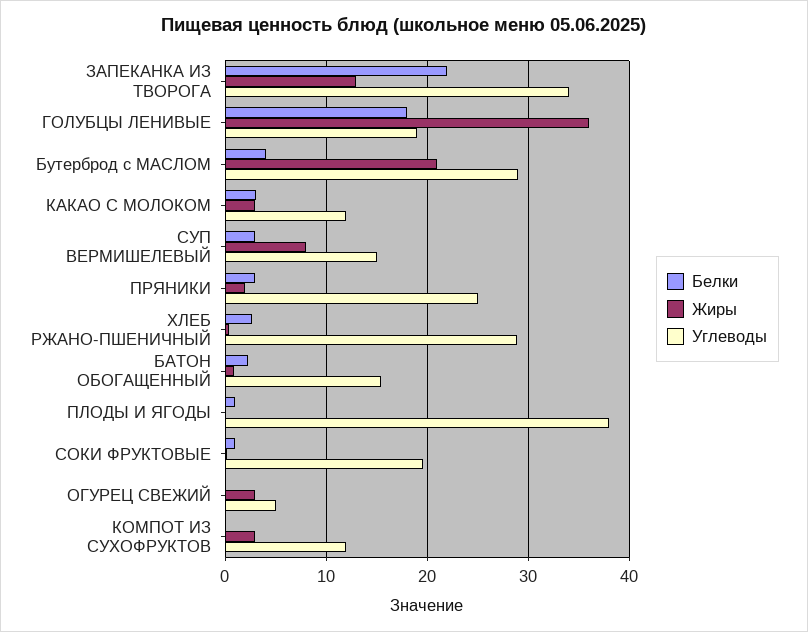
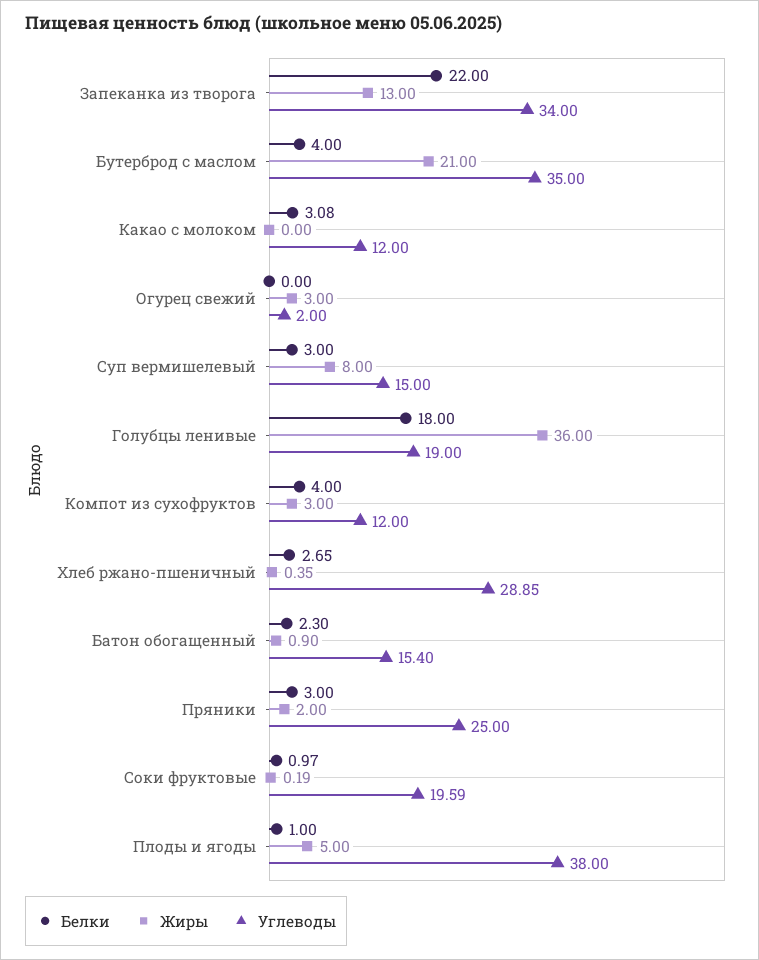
Углеводы, Бутерброд с МАСЛОМ: 29 -> 35
Жиры, КАКАО С МОЛОКОМ: 3 -> 0
Жиры, ПЛОДЫ И ЯГОДЫ: 0 -> 5
Углеводы, ОГУРЕЦ СВЕЖИЙ: 5 -> 2
Белки, КОМПОТ ИЗ СУХОФРУКТОВ: 0 -> 4

